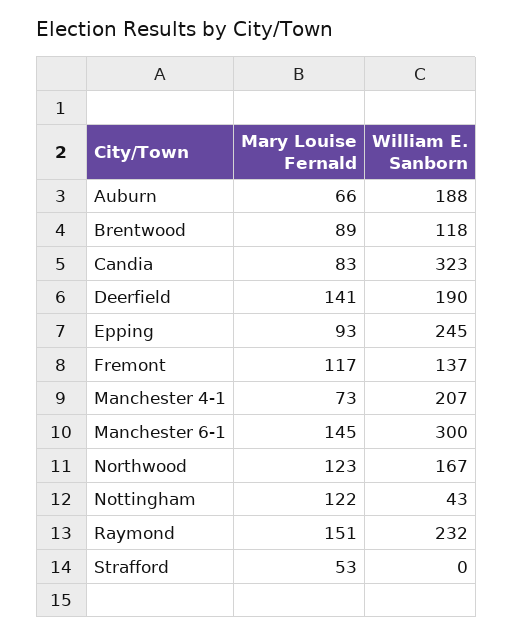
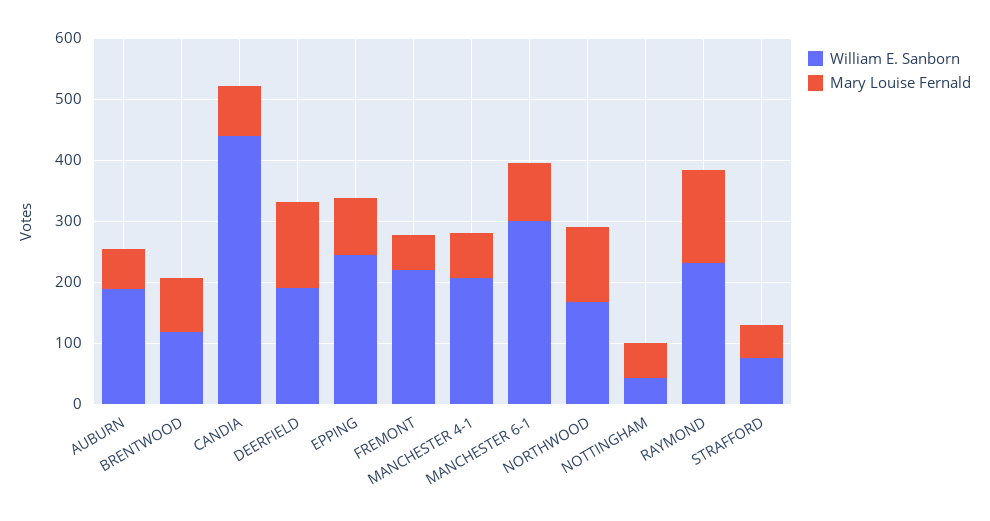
William E. Sanborn, Candia: 323 -> 440
Mary Louise Fernald, Fremont: 117 -> 60
William E. Sanborn, Fremont: 137 -> 220
Mary Louise Fernald, Manchester 6-1: 145 -> 100
Mary Louise Fernald, Nottingham: 122 -> 60
William E. Sanborn, Strafford: 0 -> 80

